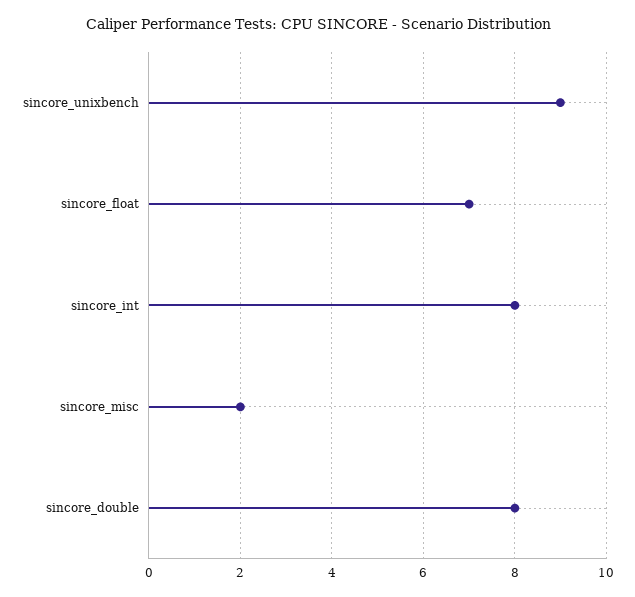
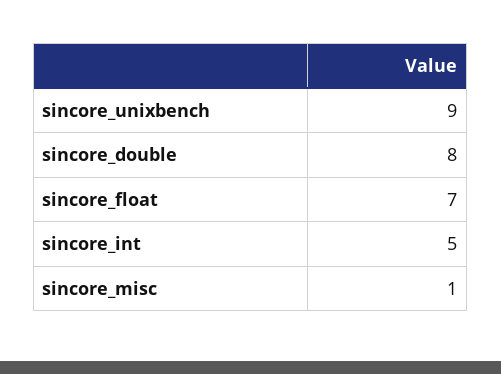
sincore_int: 8 -> 5
sincore_misc: 2 -> 1

